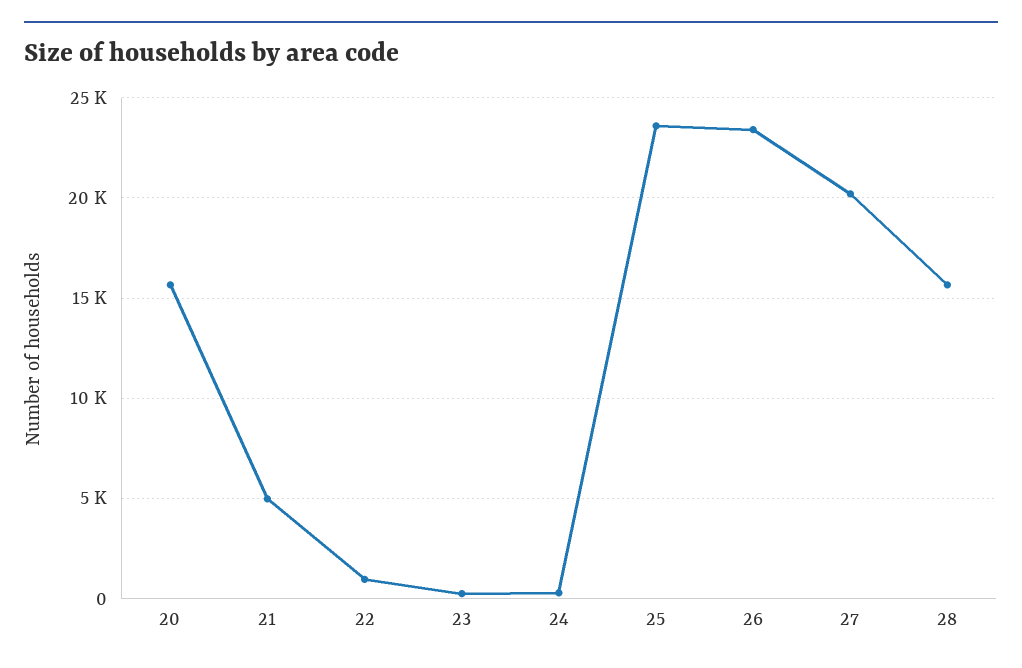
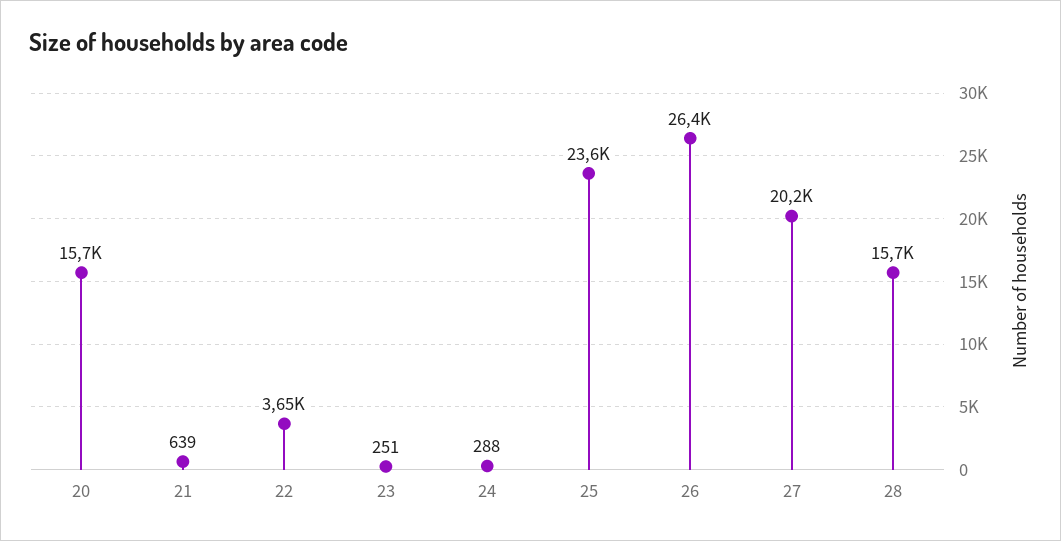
21: 5000 -> 639
22: 1000 -> 3650
26: 23500 -> 26400

